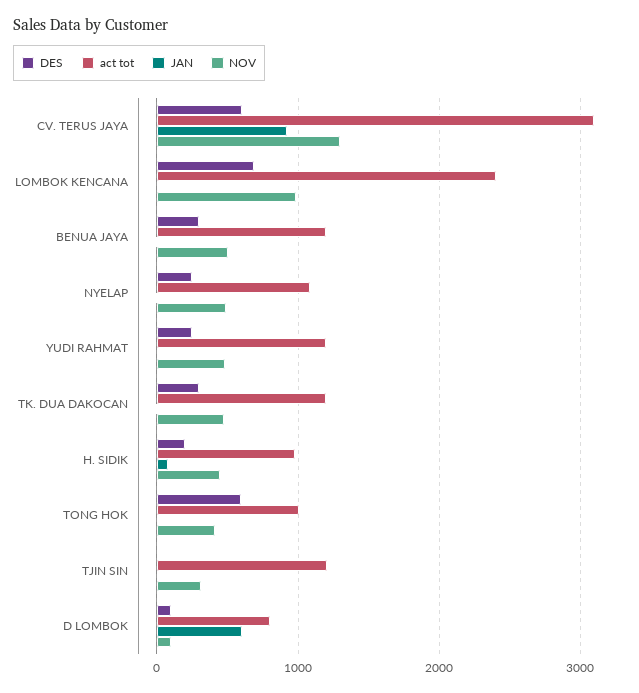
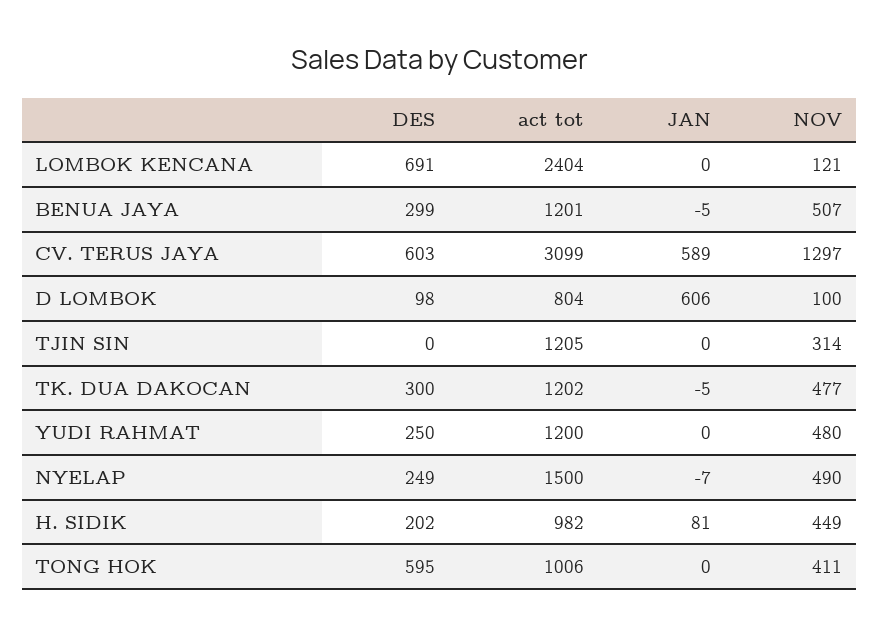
JAN, CV. TERUS JAYA: 900 -> 589
NOV, LOMBOK KENCANA: 1000 -> 121
act tot, NYELAP: 1100 -> 1500

